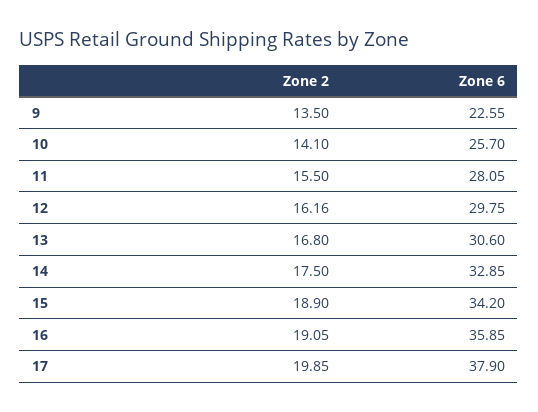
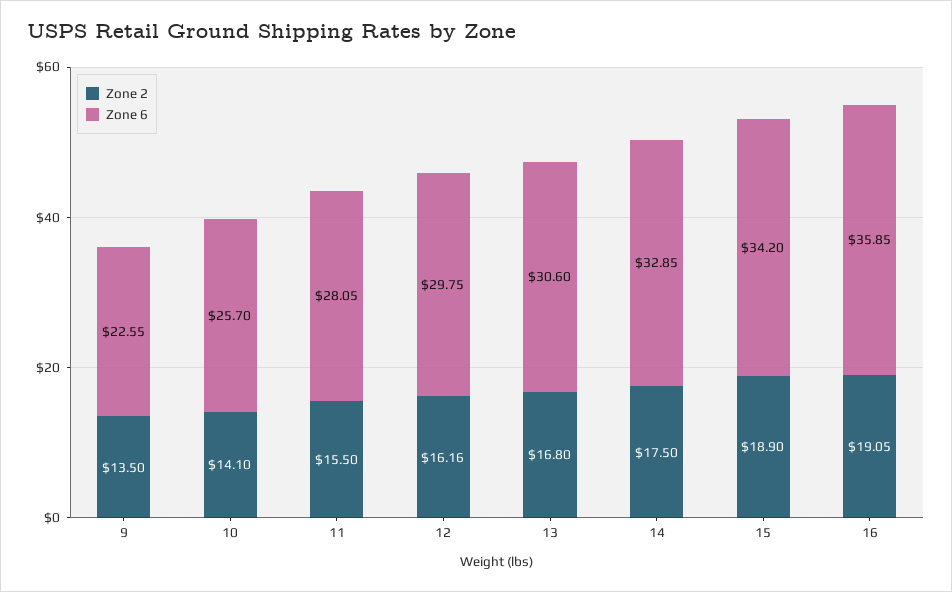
Zone 2, 17: 19.85 -> none
Zone 6, 17: 37.9 -> none

